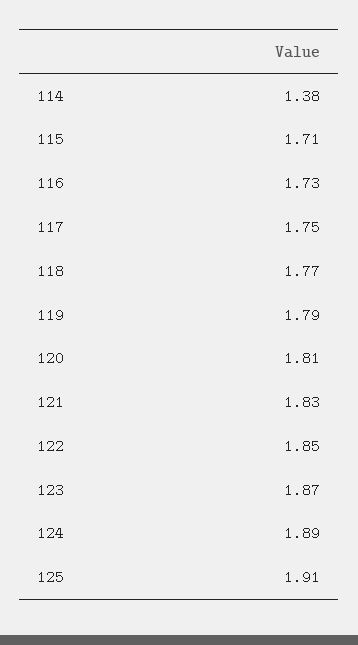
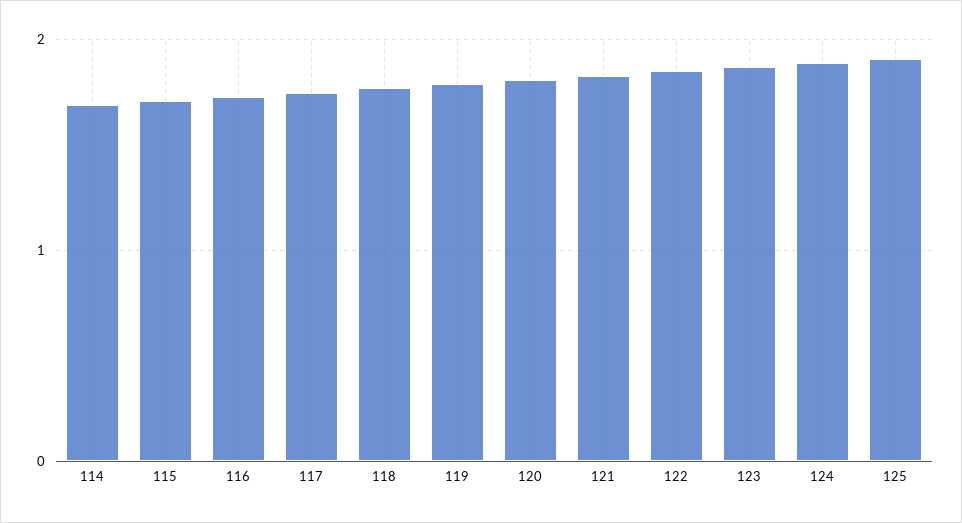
114: 1.38 -> 1.7

